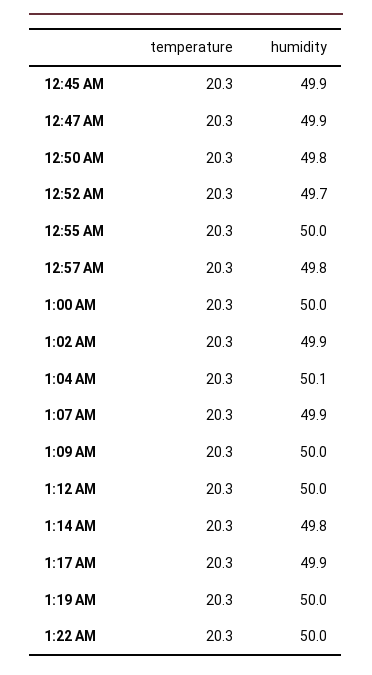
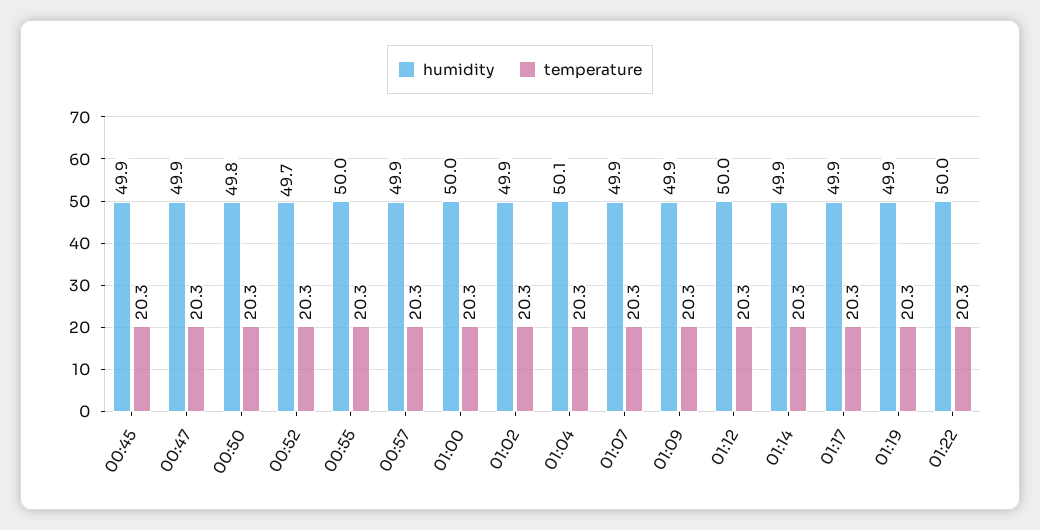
humidity, 12:57 AM: 49.8 -> 49.9
humidity, 1:09 AM: 50 -> 49.9
humidity, 1:14 AM: 49.8 -> 49.9
humidity, 1:19 AM: 50 -> 49.9

